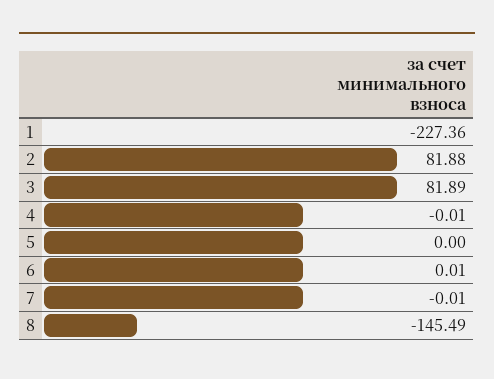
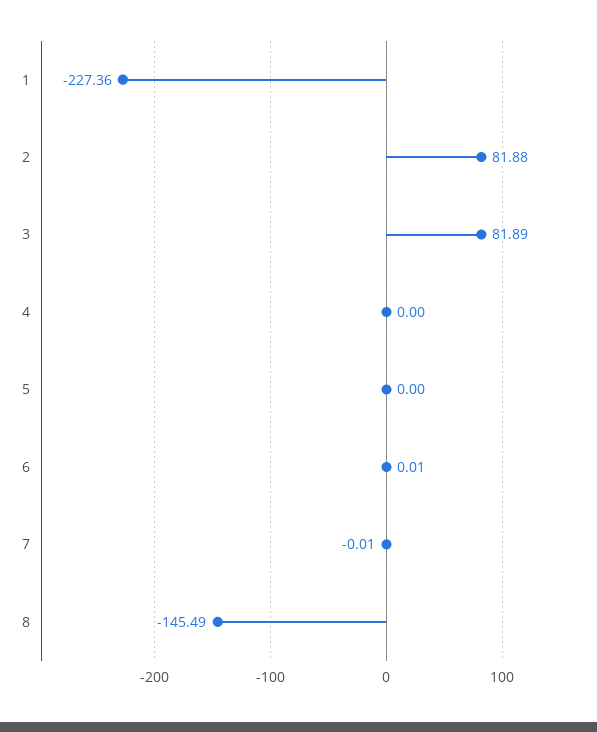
4: -0.01 -> 0

